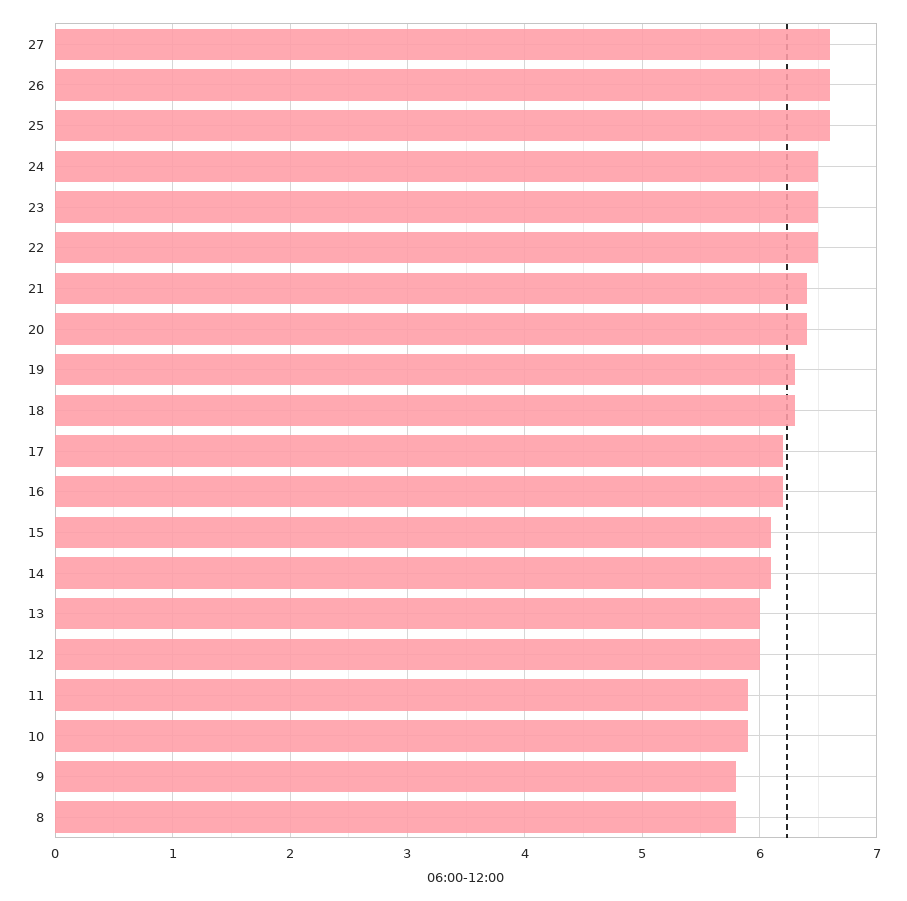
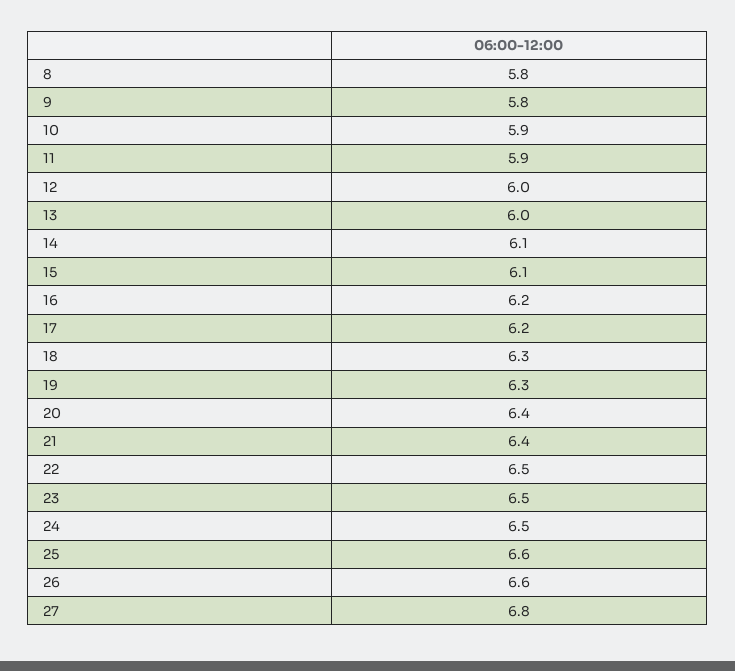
27: 6.6 -> 6.8

